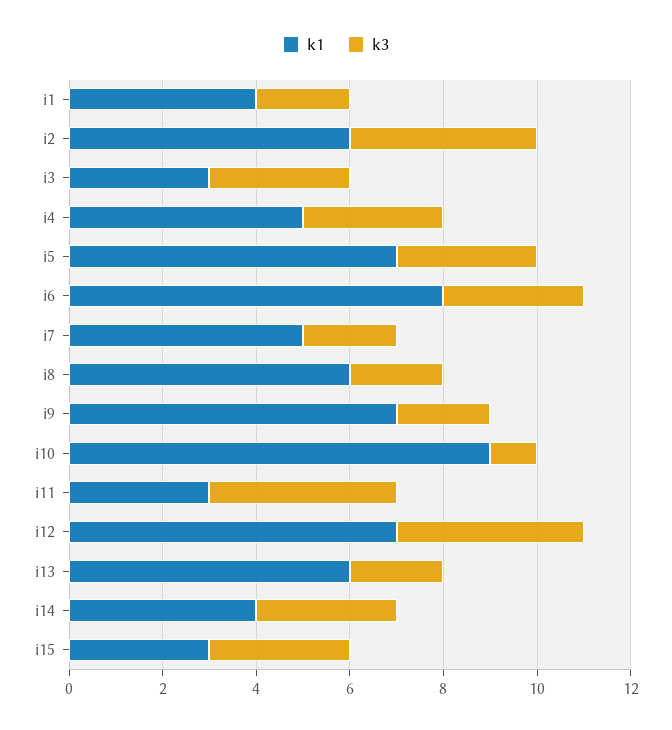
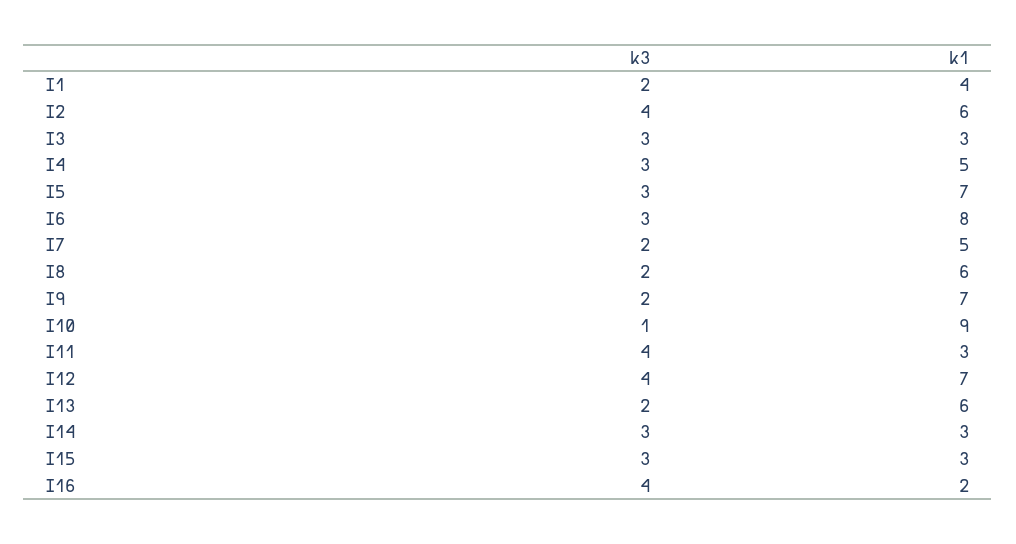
k1, i14: 4 -> 3
k3, I16: none -> 4
k1, I16: none -> 2

